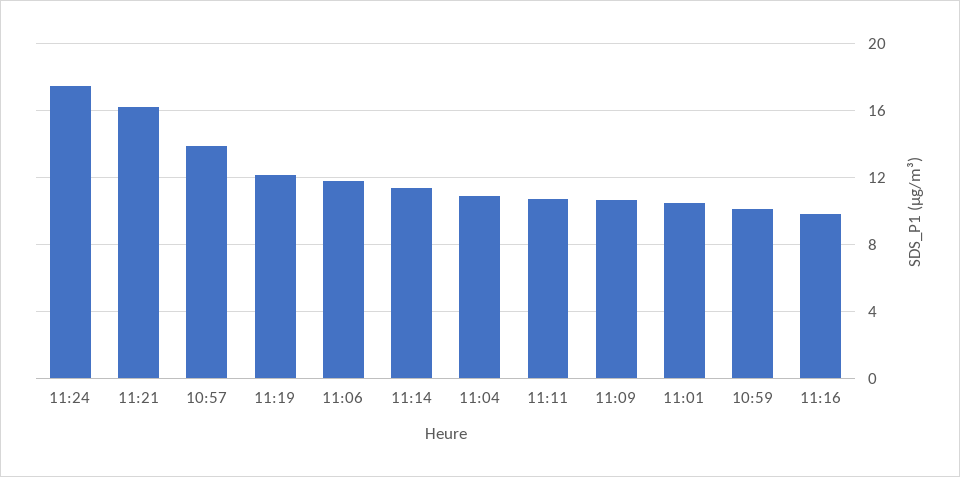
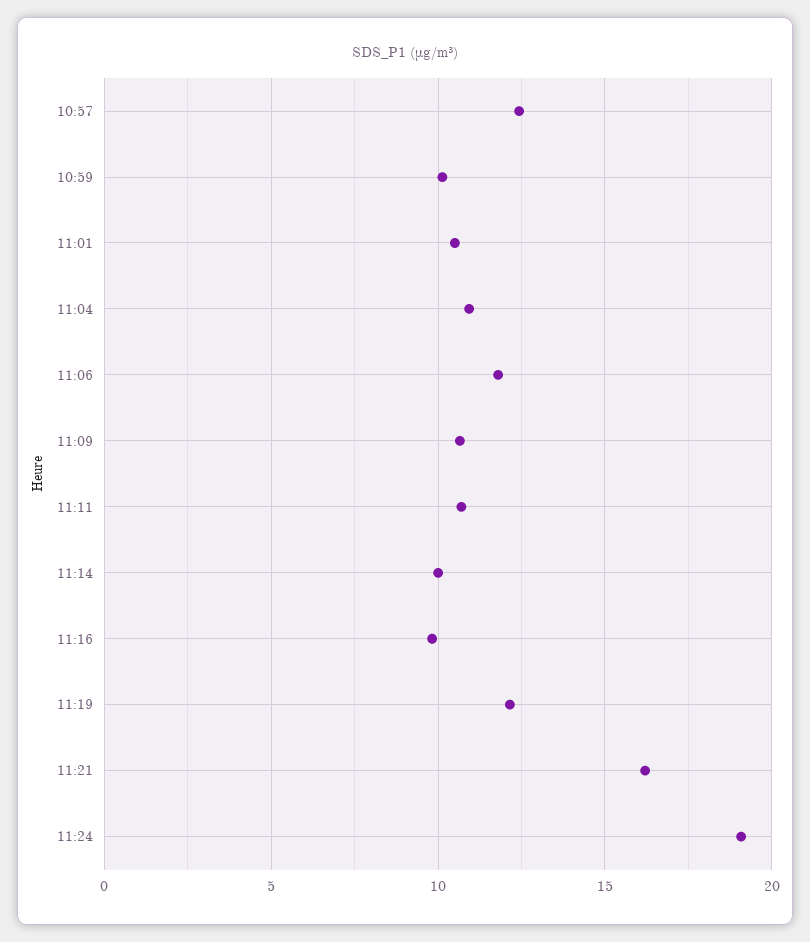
11:24: 17.5 -> 19
10:57: 14 -> 12.5
11:14: 11.5 -> 10

